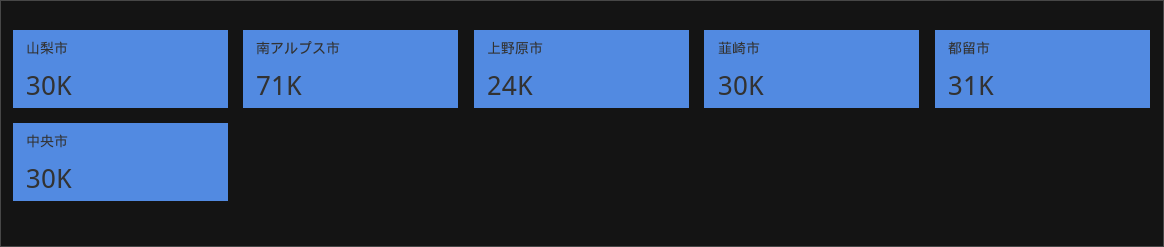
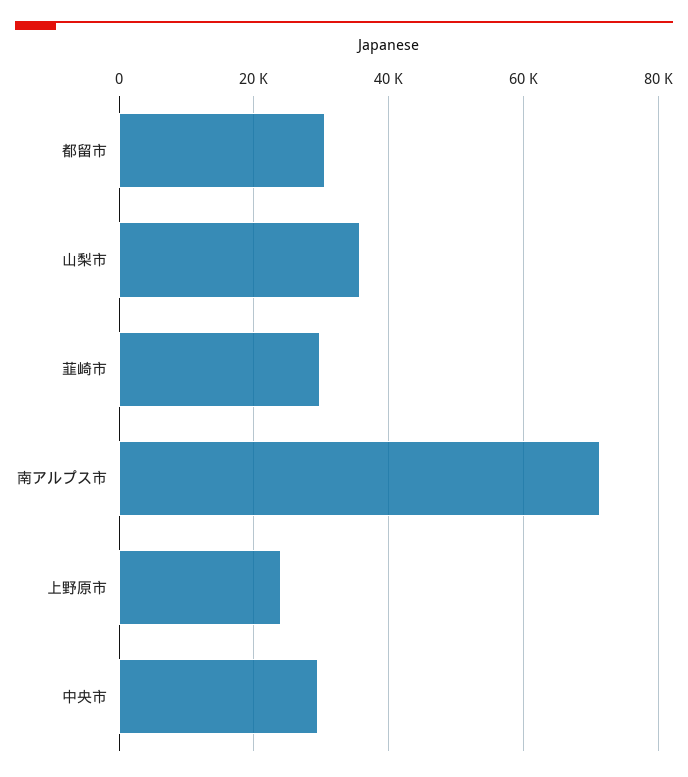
山梨市: 30000 -> 36000

